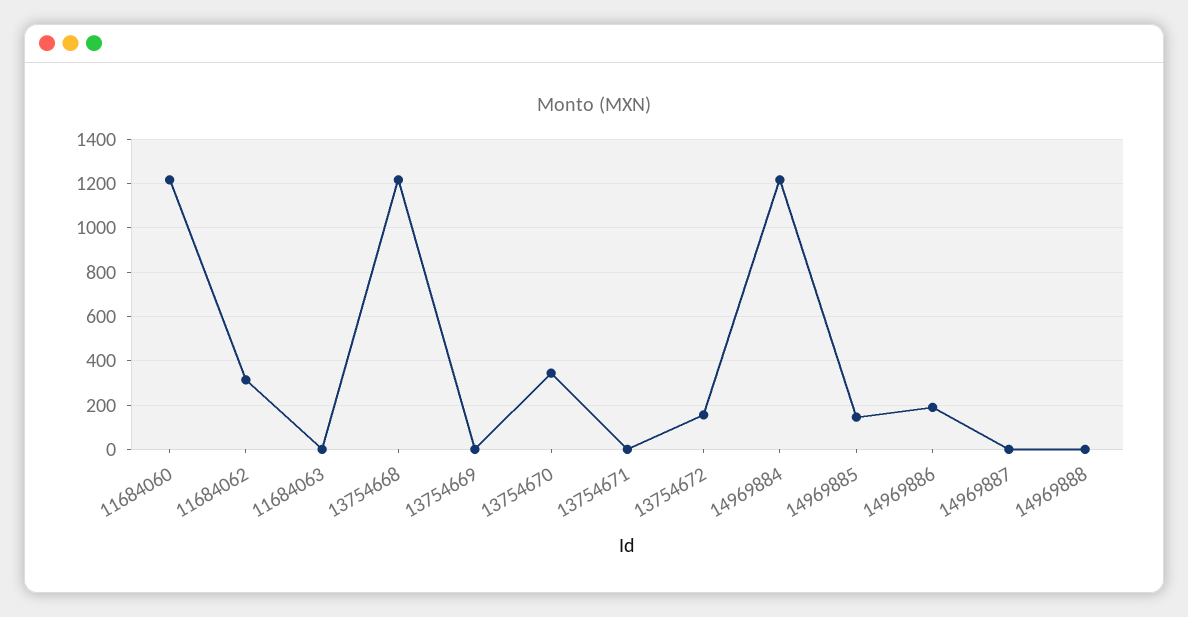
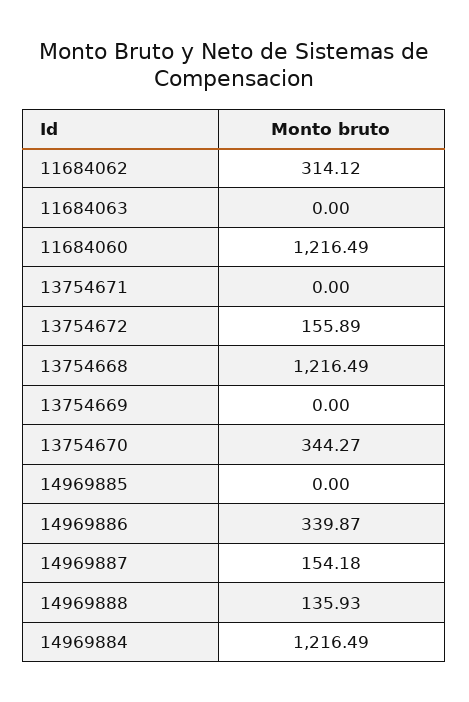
14969885: 150 -> 0
14969886: 200 -> 339.87
14969887: 0 -> 154.18
14969888: 0 -> 135.93

